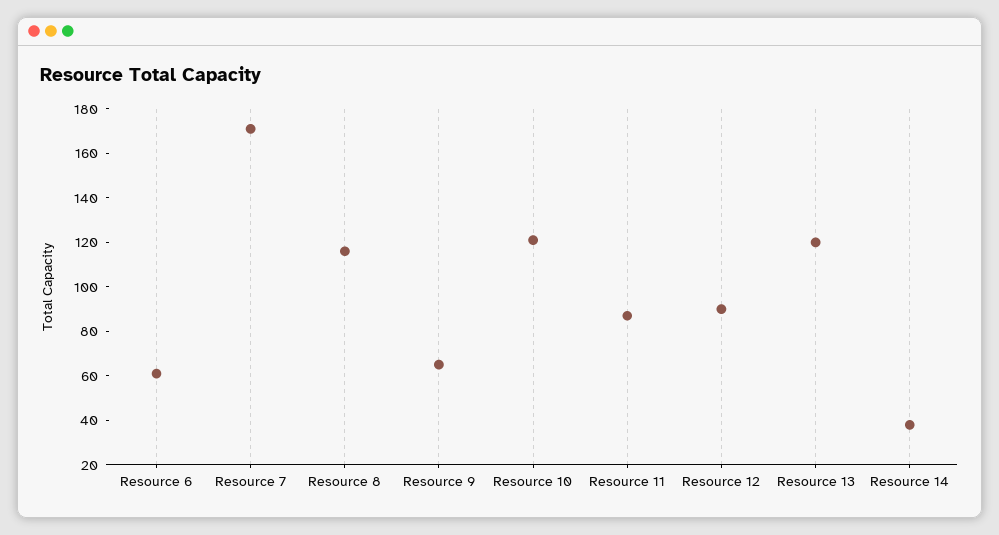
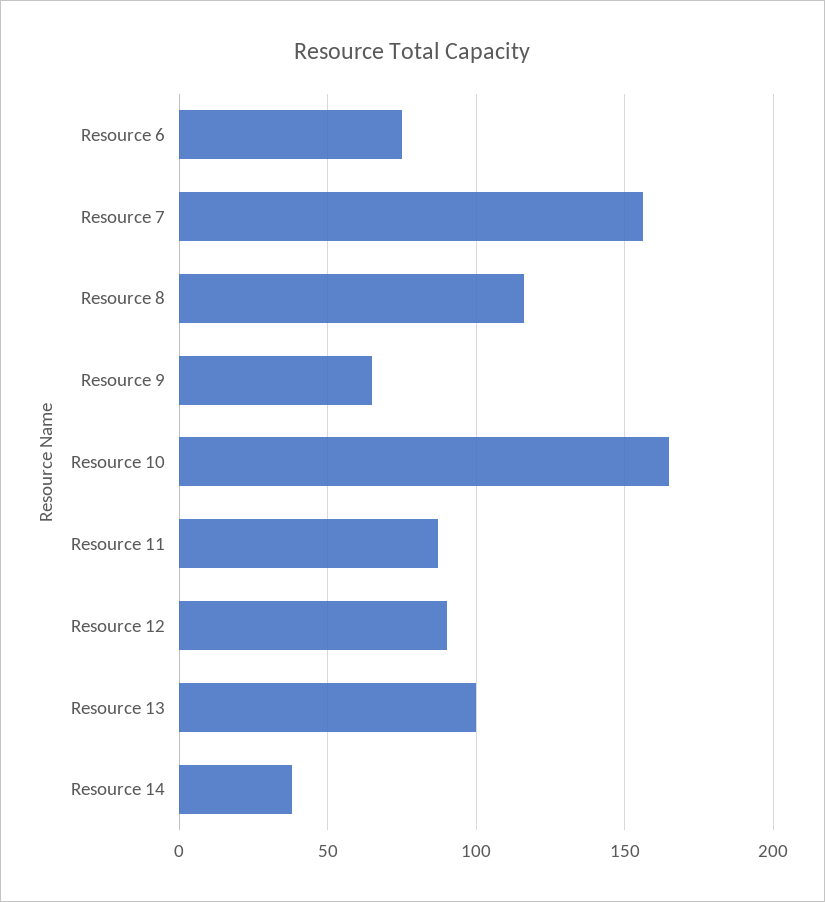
Resource 6: 60 -> 75
Resource 7: 170 -> 155
Resource 10: 120 -> 165
Resource 13: 120 -> 100

